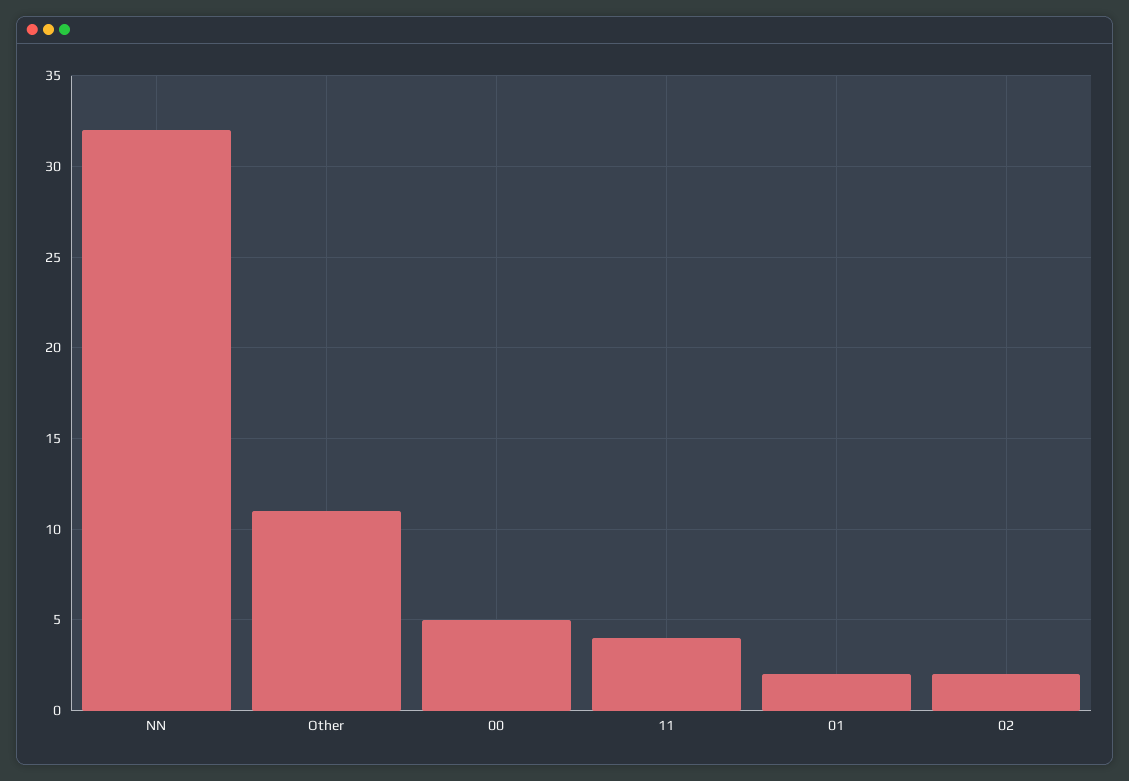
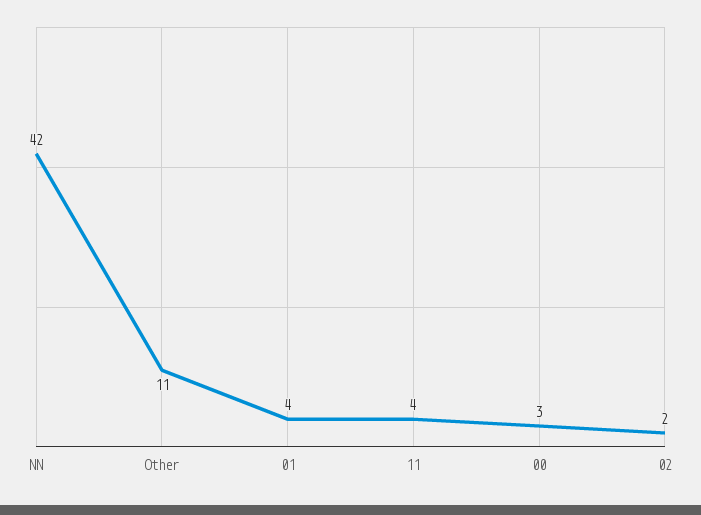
NN: 32 -> 42
00: 5 -> 3
01: 2 -> 4

